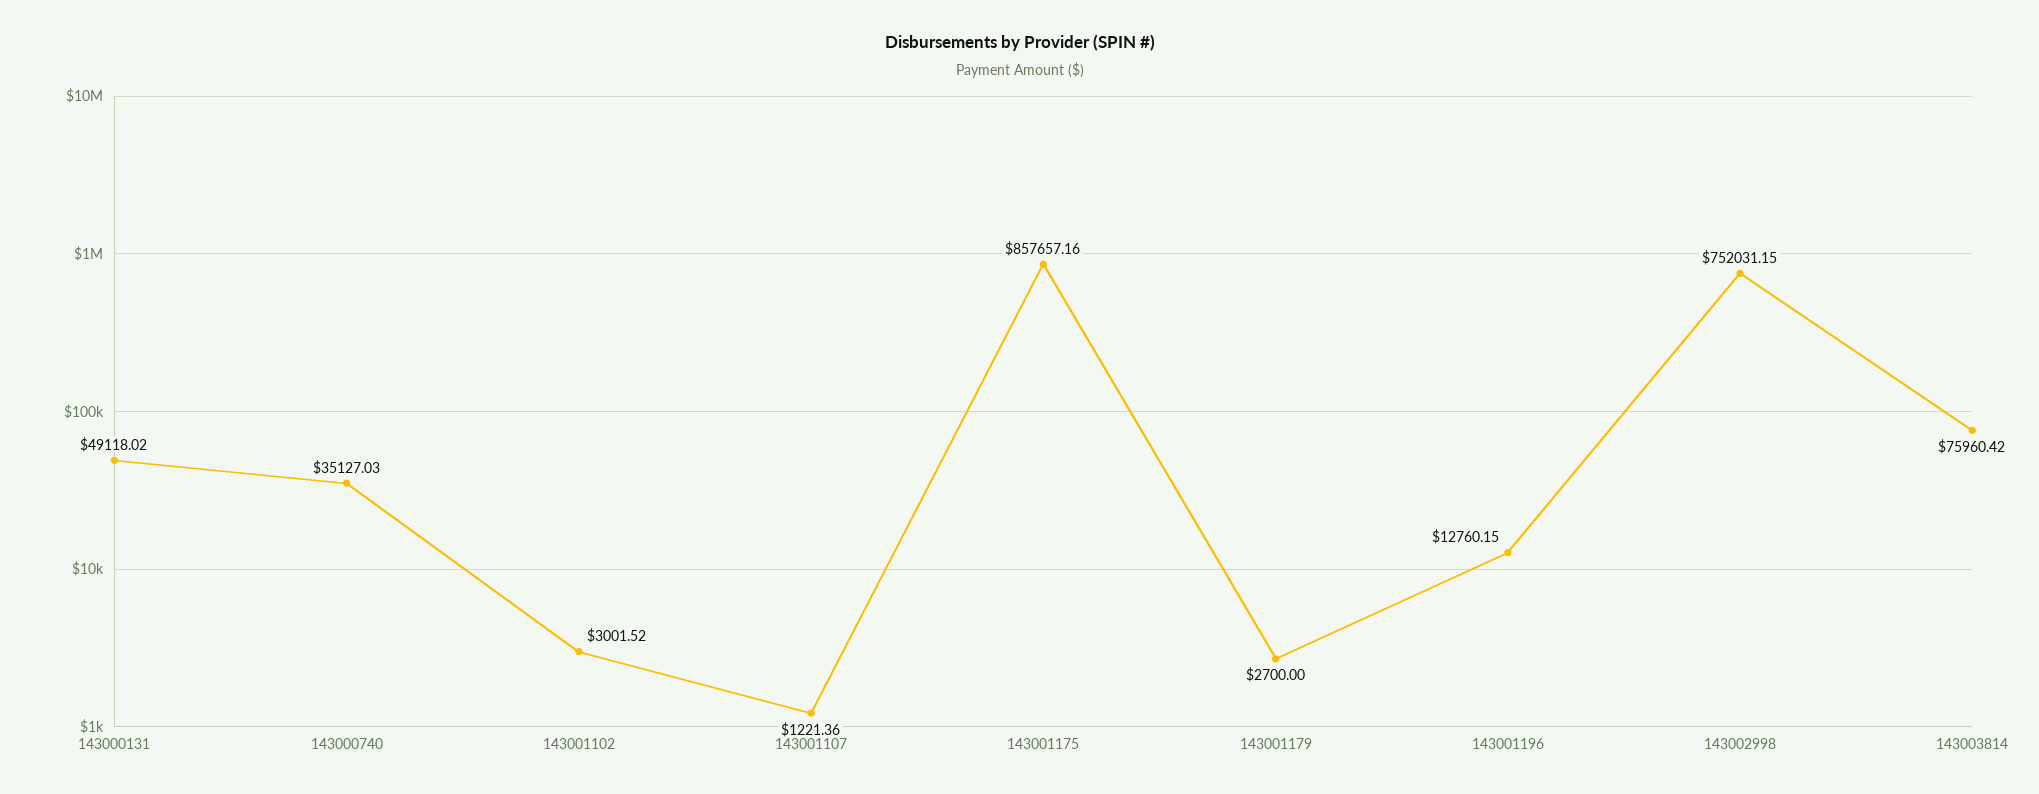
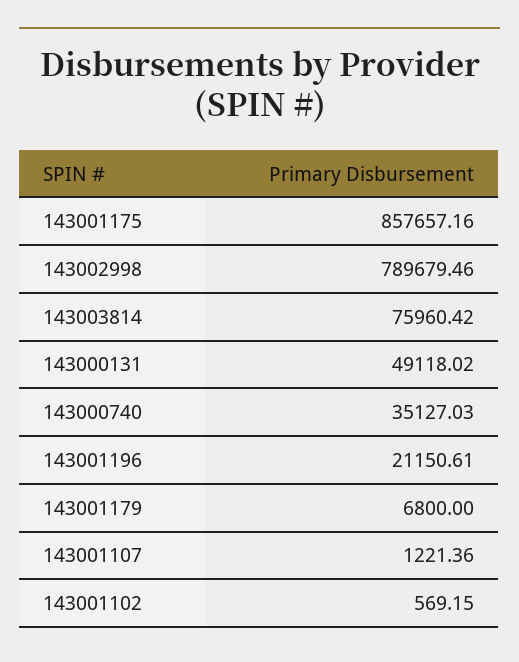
143001102: 3001.52 -> 569.15
143001179: 2700 -> 6800
143001196: 12760.15 -> 21150.61
143002998: 752031.15 -> 789679.46

